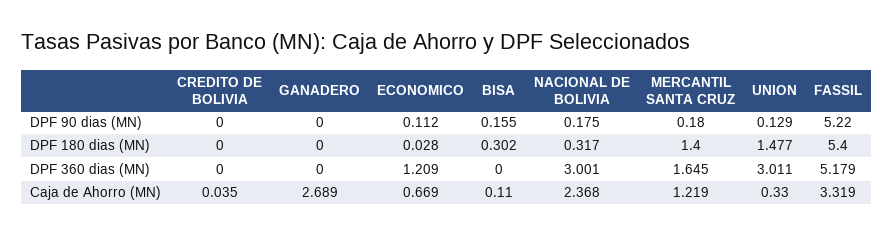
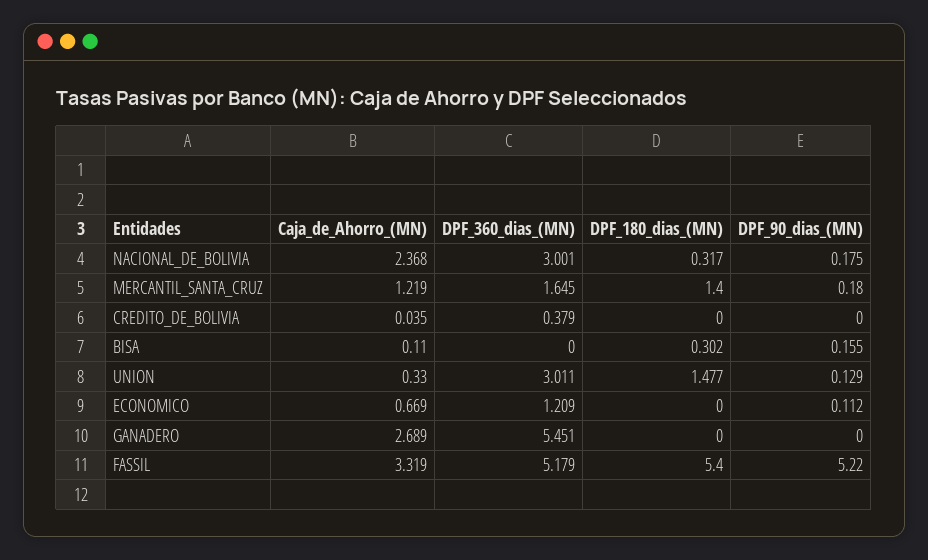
ECONOMICO, DPF 180 dias (MN): 0.028 -> 0
CREDITO DE BOLIVIA, DPF 360 dias (MN): 0 -> 0.379
GANADERO, DPF 360 dias (MN): 0 -> 5.451

